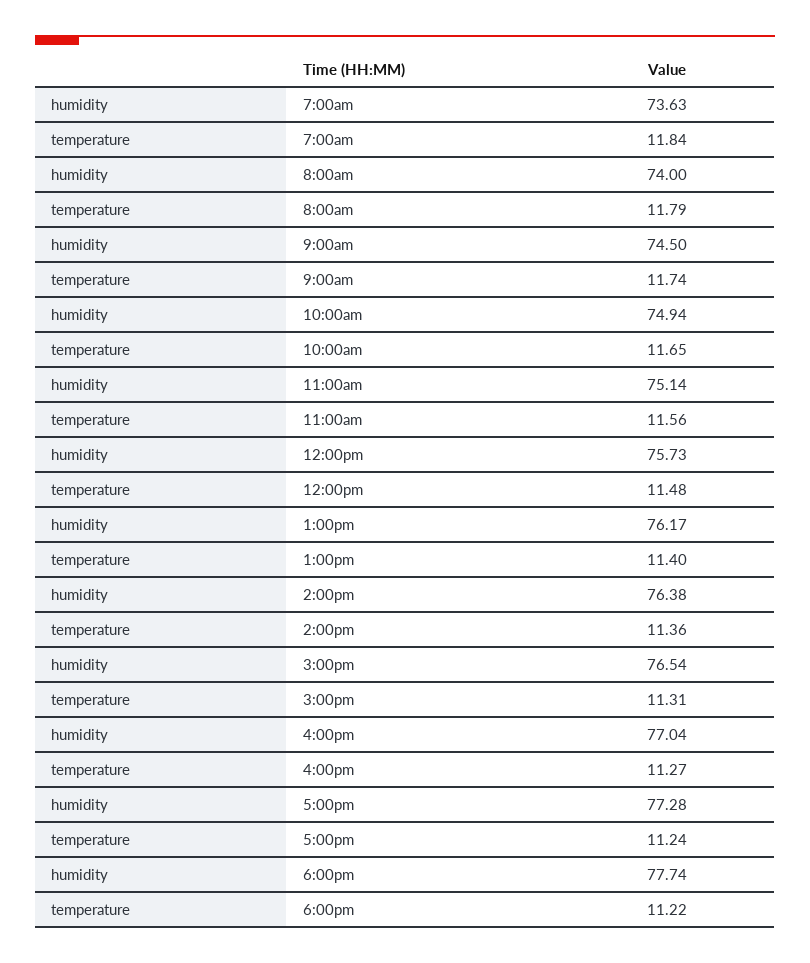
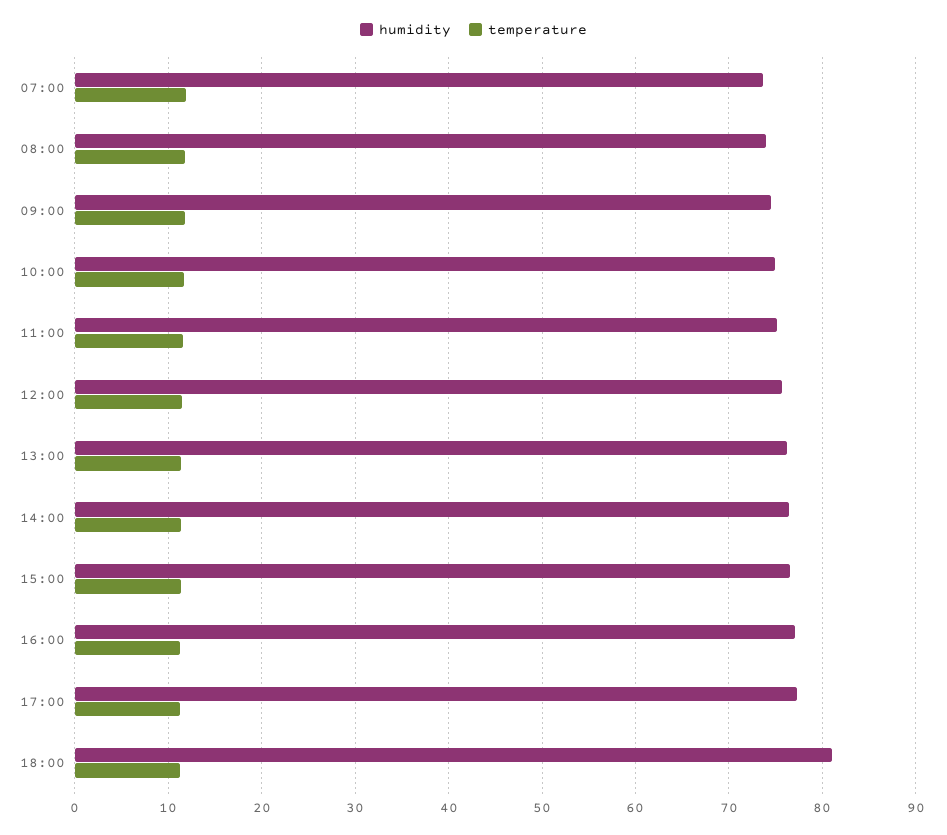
humidity, 6:00pm: 77.74 -> 81

